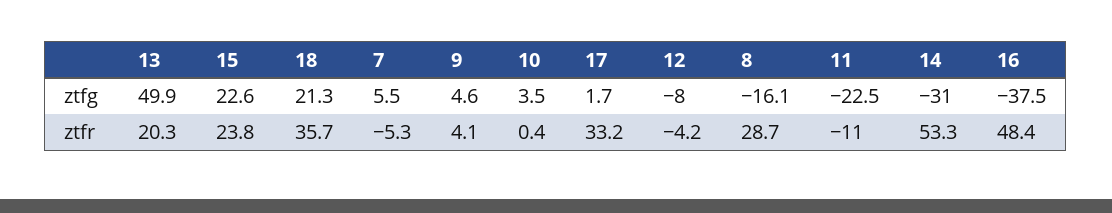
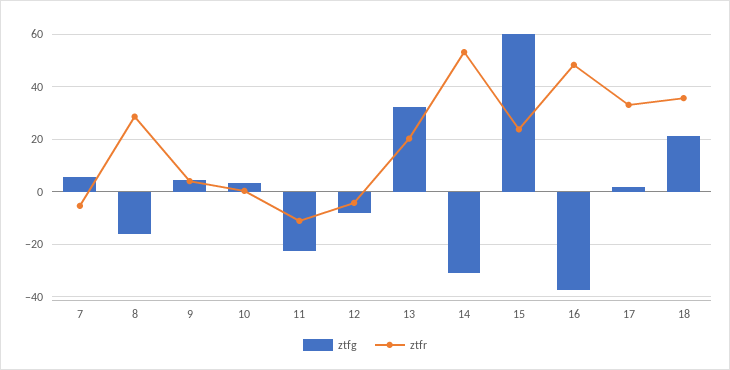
ztfg, 13: 49.9 -> 32.5
ztfg, 15: 22.6 -> 60

